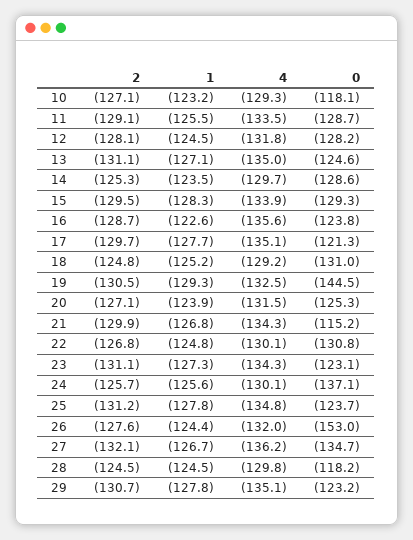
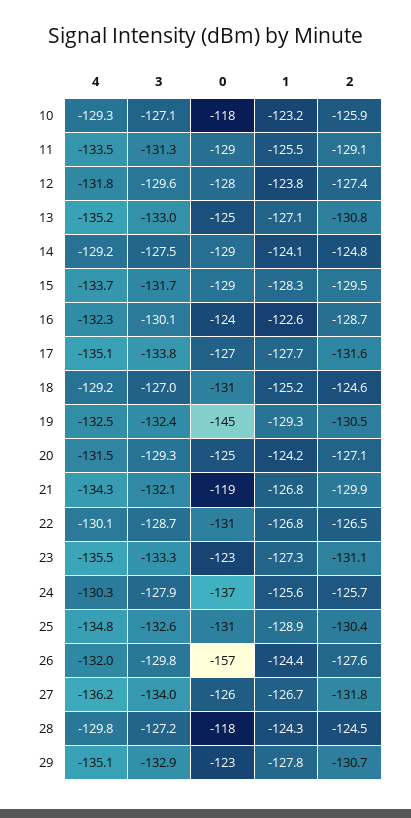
2, 10: -127.1 -> -125.9
2, 12: -128.1 -> -127.4
1, 12: -124.5 -> -123.8
2, 13: -131.1 -> -130.8
4, 13: -135 -> -135.2
2, 14: -125.3 -> -124.8
1, 14: -123.5 -> -124.1
4, 14: -129.7 -> -129.2
4, 15: -133.9 -> -133.7
4, 16: -135.6 -> -132.3
2, 17: -129.7 -> -131.6
0, 17: -121.3 -> -127
2, 18: -124.8 -> -124.6
1, 20: -123.9 -> -124.2
0, 21: -115.2 -> -119
2, 22: -126.8 -> -126.5
1, 22: -124.8 -> -126.8
4, 23: -134.3 -> -135.5
4, 24: -130.1 -> -130.3
2, 25: -131.2 -> -130.4
1, 25: -127.8 -> -128.9
0, 25: -123.7 -> -131
0, 26: -153 -> -157
2, 27: -132.1 -> -131.8
0, 27: -134.7 -> -126
1, 28: -124.5 -> -124.3
3, 10: none -> -127.1
3, 11: none -> -131.3
3, 12: none -> -129.6
3, 13: none -> -133
3, 14: none -> -127.5
3, 15: none -> -131.7
3, 16: none -> -130.1
3, 17: none -> -133.8
3, 18: none -> -127
3, 19: none -> -132.4
3, 20: none -> -129.3
3, 21: none -> -132.1
3, 22: none -> -128.7
3, 23: none -> -133.3
3, 24: none -> -127.9
3, 25: none -> -132.6
3, 26: none -> -129.8
3, 27: none -> -134
3, 28: none -> -127.2
3, 29: none -> -132.9

